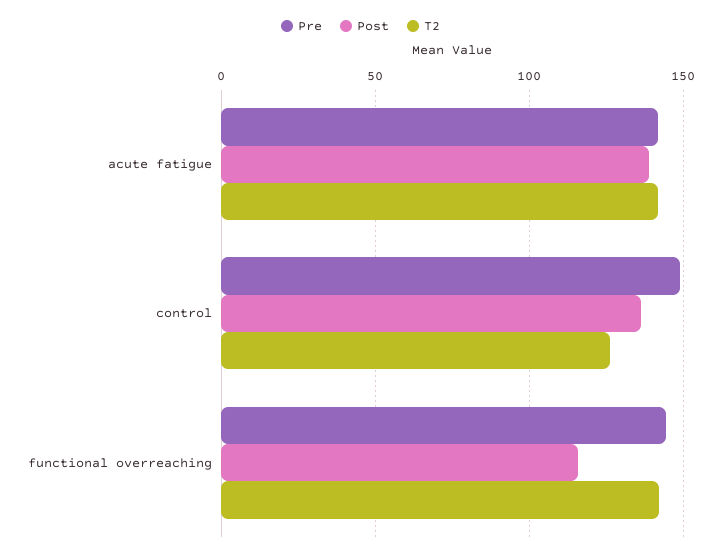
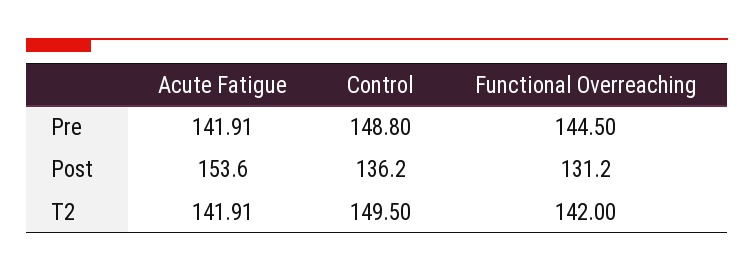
Post, acute fatigue: 140 -> 153.6
T2, control: 125 -> 149.5
Post, functional overreaching: 115 -> 131.2

